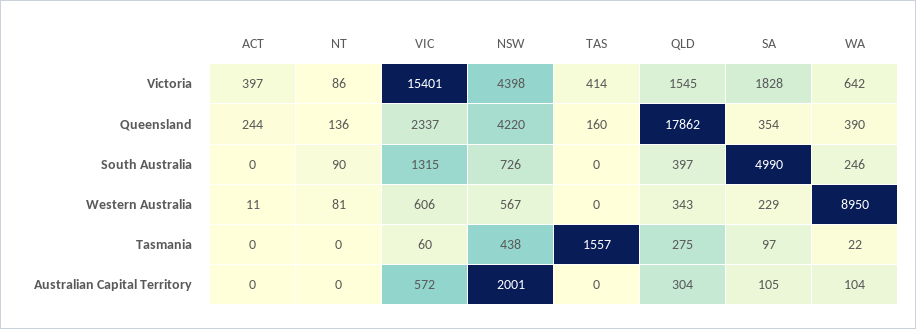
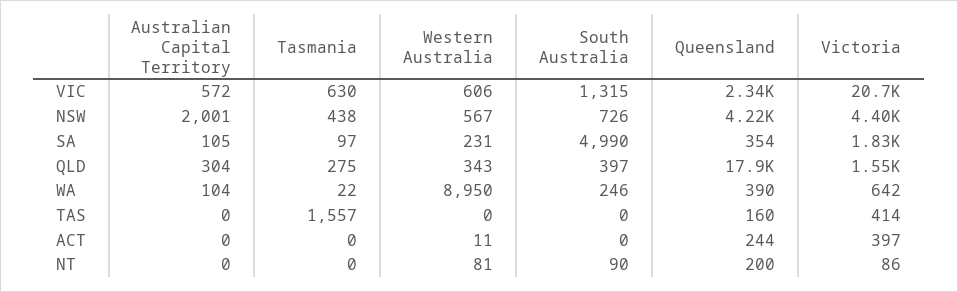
VIC, Victoria: 15401 -> 20700
NT, Queensland: 136 -> 200
SA, Western Australia: 229 -> 231
VIC, Tasmania: 60 -> 630

